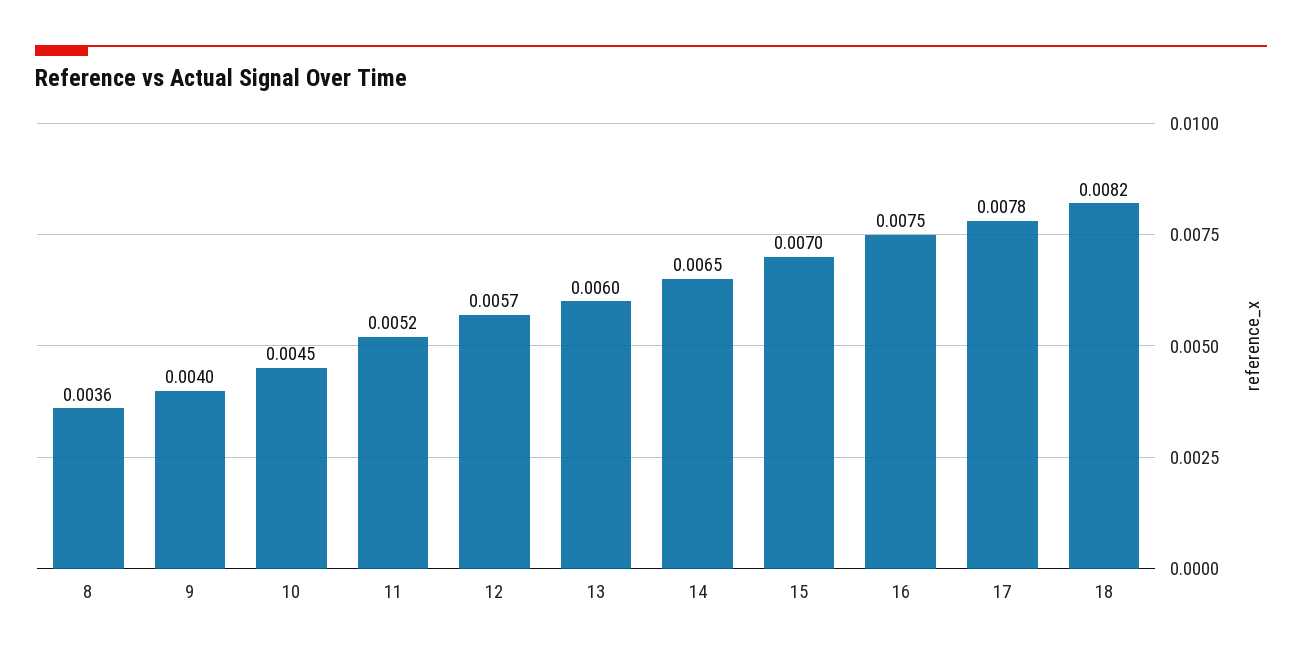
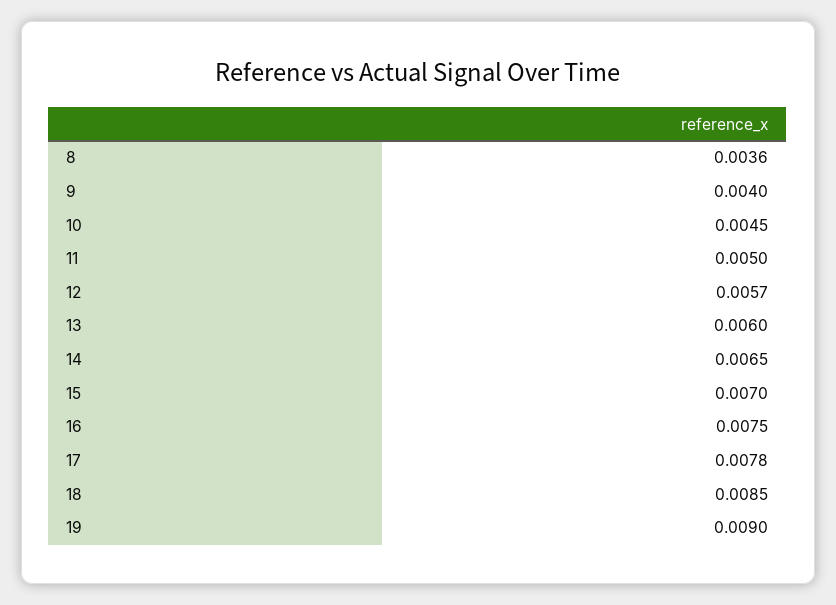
11: 0.0052 -> 0.005
18: 0.0082 -> 0.0085
19: none -> 0.009

